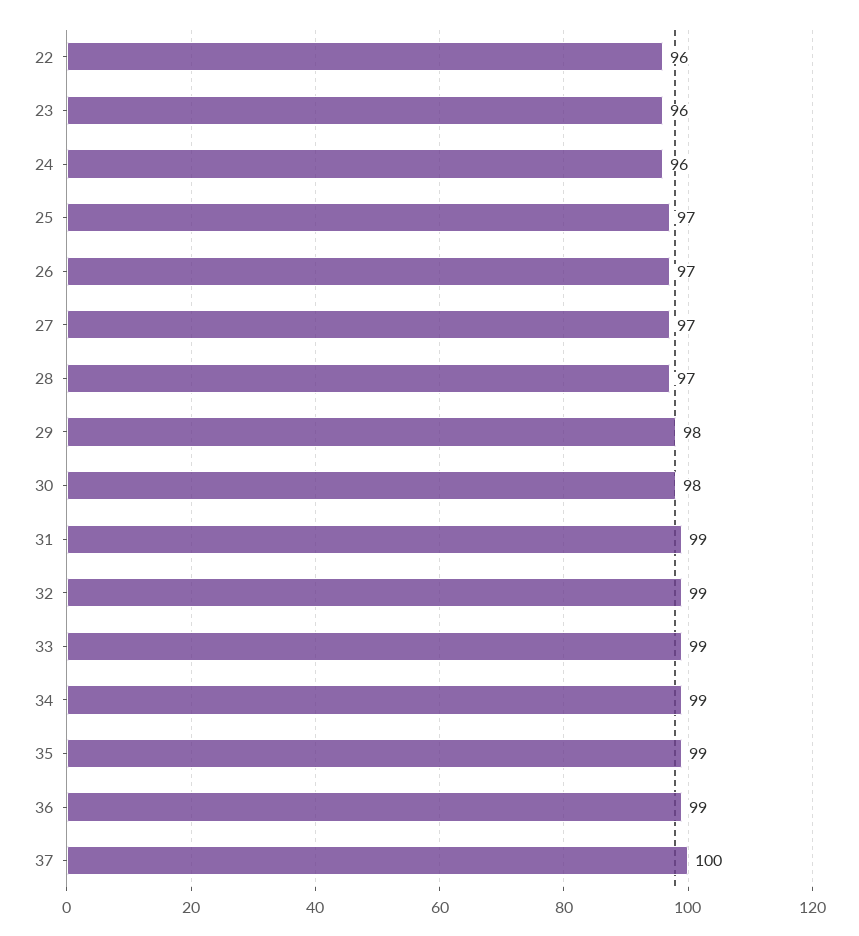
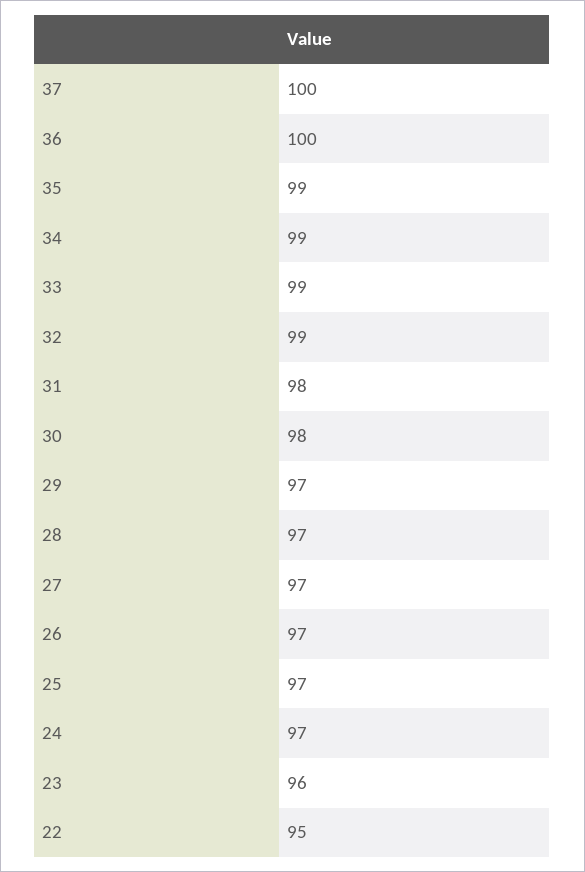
22: 96 -> 95
24: 96 -> 97
29: 98 -> 97
31: 99 -> 98
36: 99 -> 100

